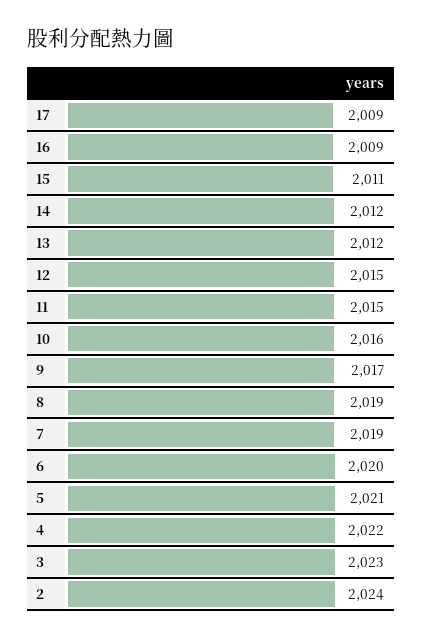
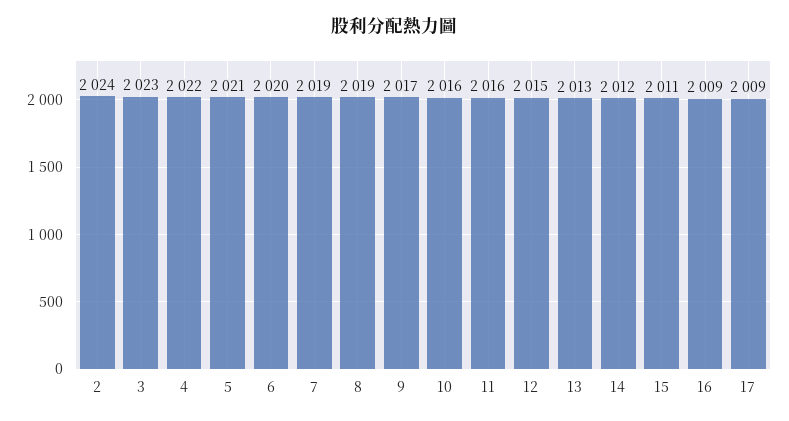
13: 2012 -> 2013
11: 2015 -> 2016

